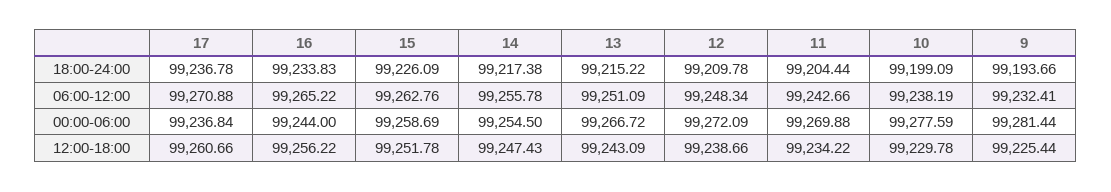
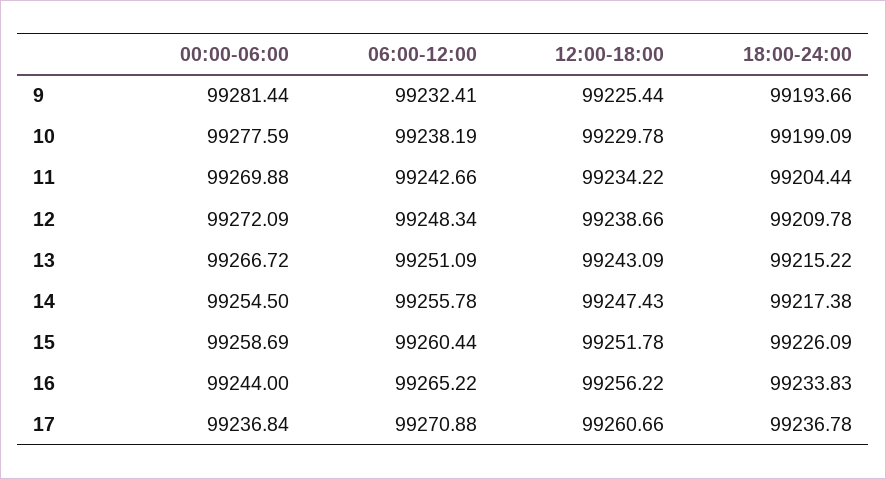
15, 06:00-12:00: 99262.76 -> 99260.44

